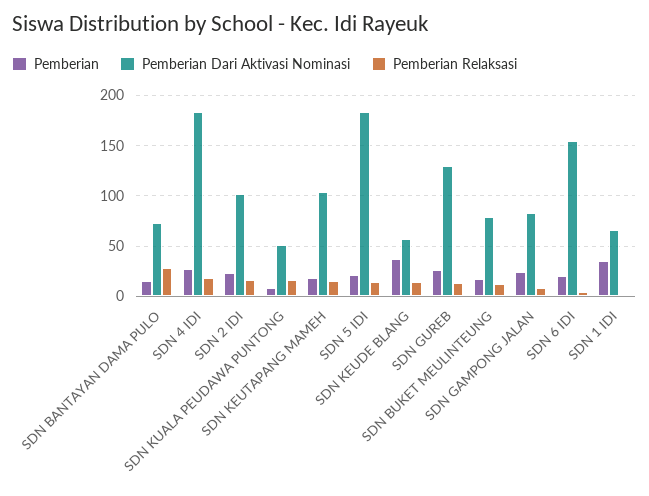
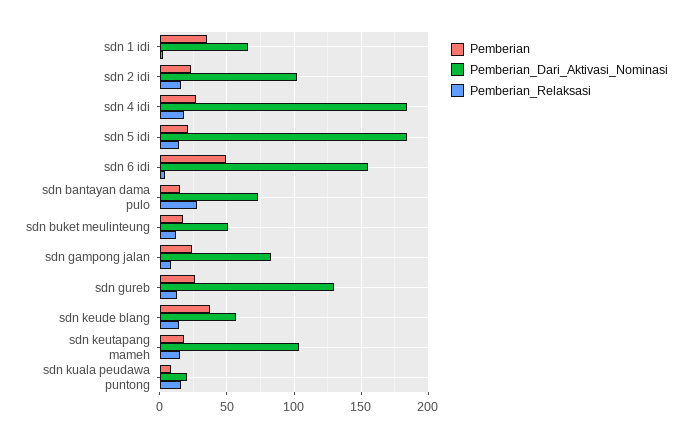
Pemberian Dari Aktivasi Nominasi, SDN KUALA PEUDAWA PUNTONG: 50 -> 20
Pemberian Dari Aktivasi Nominasi, SDN BUKET MEULINTEUNG: 80 -> 50
Pemberian, SDN 6 IDI: 20 -> 50

